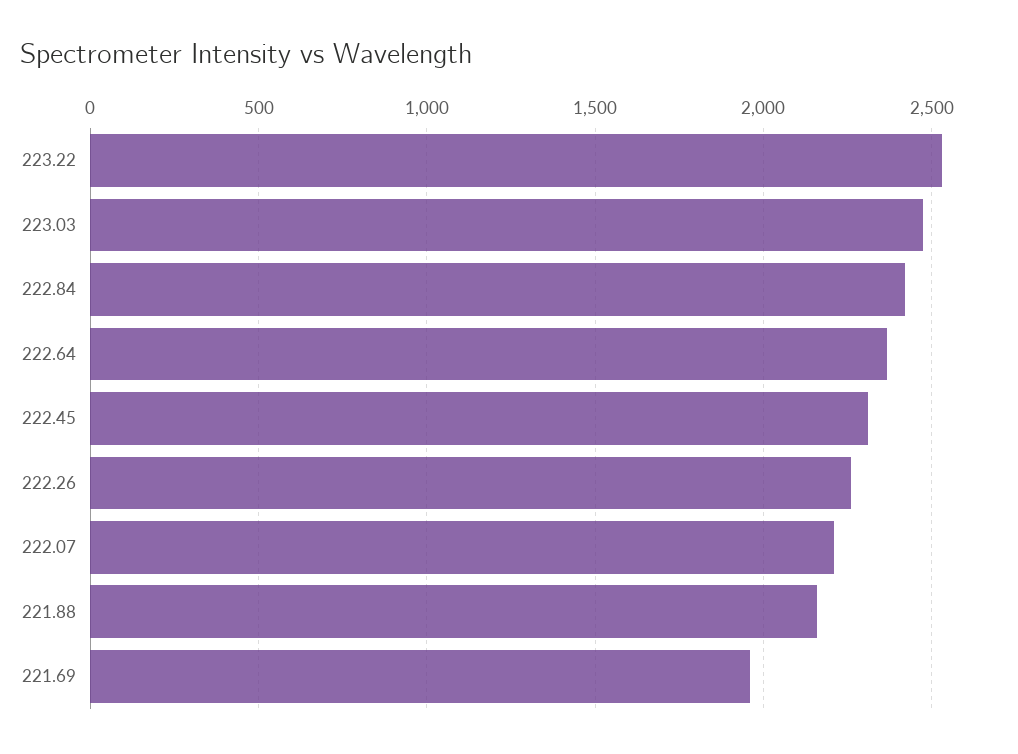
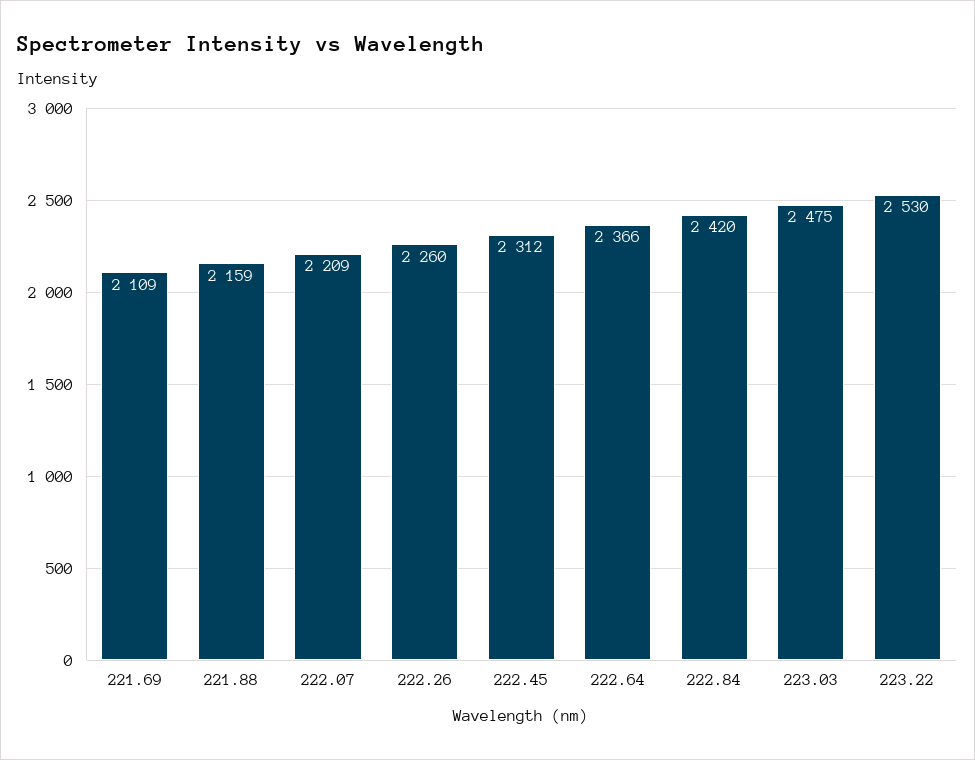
221.69: 1950 -> 2109

